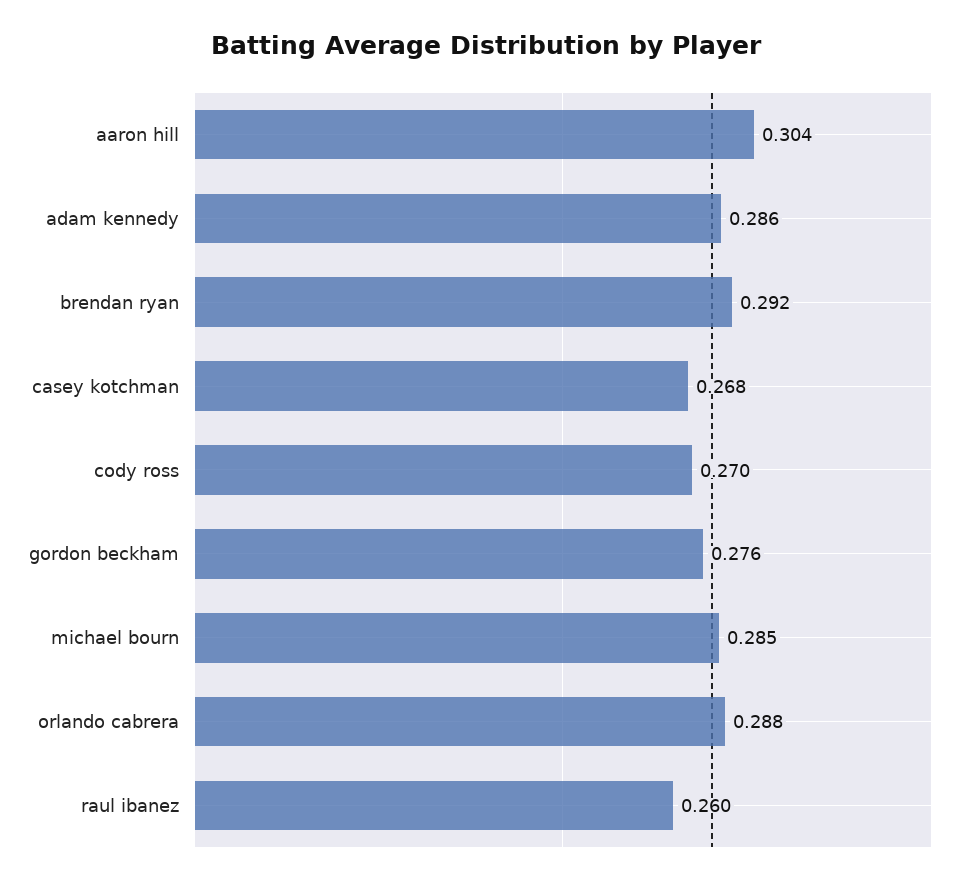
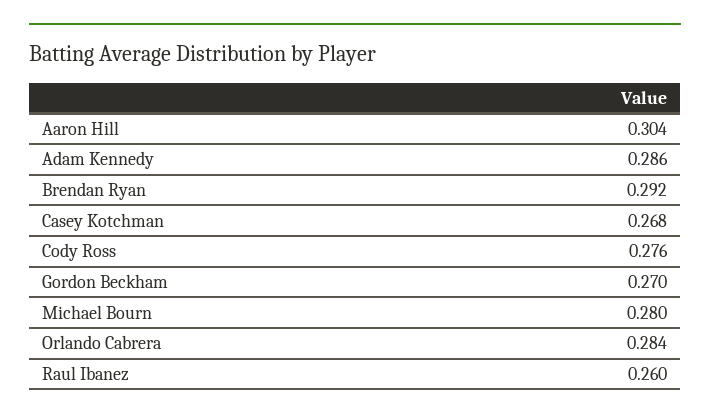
cody ross: 0.27 -> 0.276
gordon beckham: 0.276 -> 0.27
michael bourn: 0.285 -> 0.28
orlando cabrera: 0.288 -> 0.284

